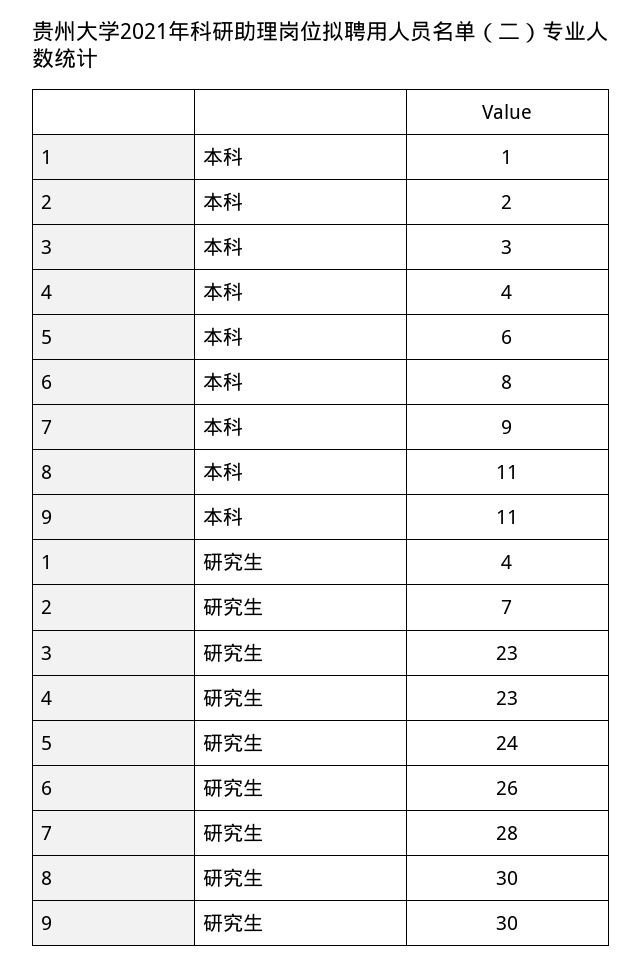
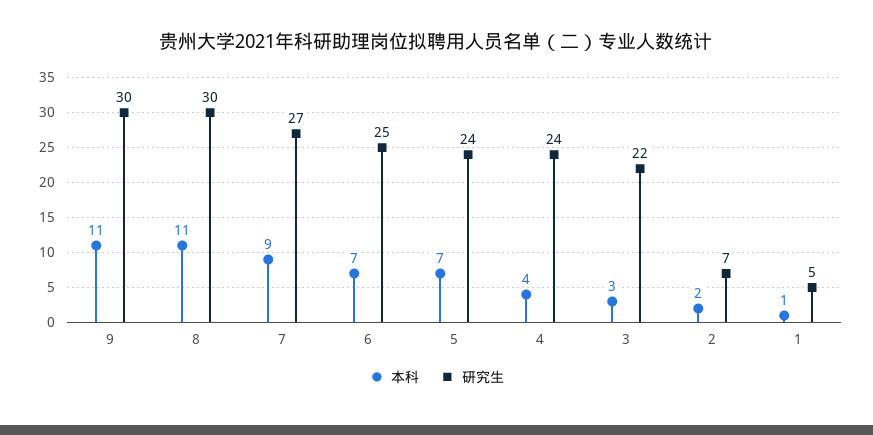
本科, 5: 6 -> 7
本科, 6: 8 -> 7
研究生, 1: 4 -> 5
研究生, 3: 23 -> 22
研究生, 4: 23 -> 24
研究生, 6: 26 -> 25
研究生, 7: 28 -> 27

